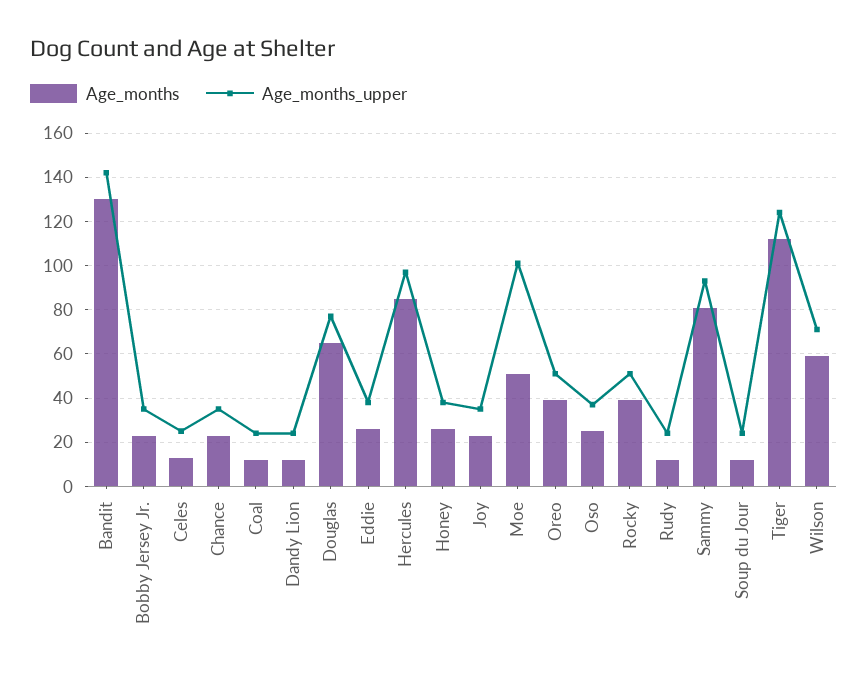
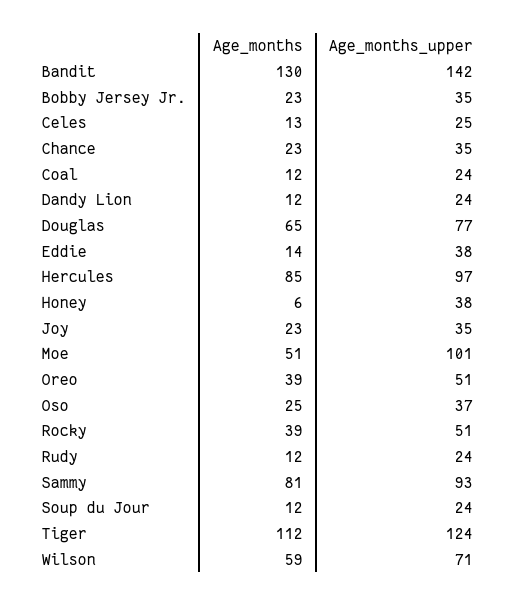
Age_months, Eddie: 25 -> 14
Age_months, Honey: 25 -> 6

